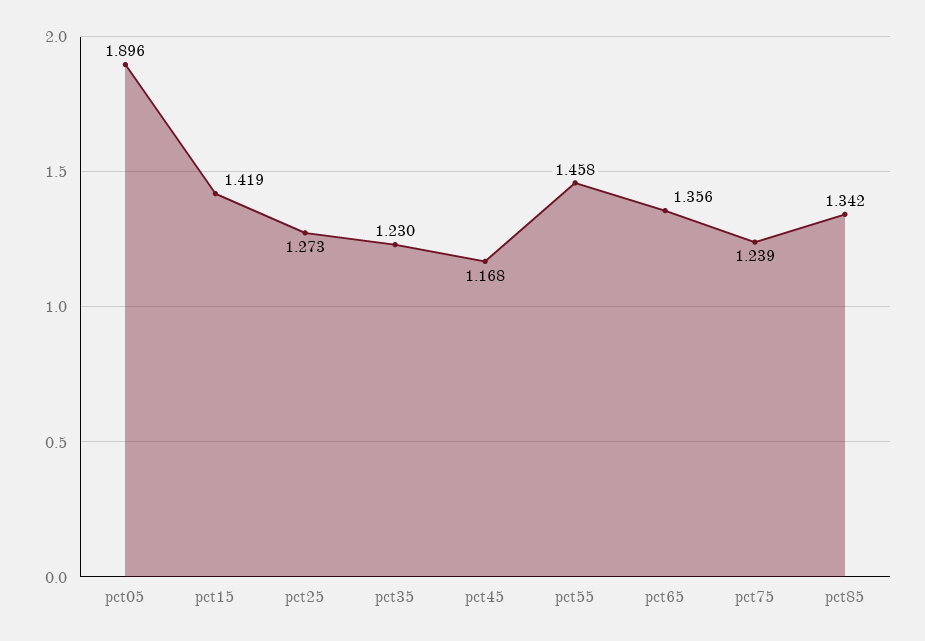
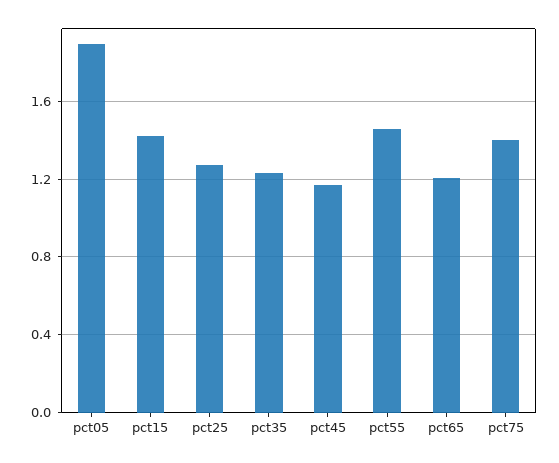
pct65: 1.356 -> 1.2
pct75: 1.239 -> 1.4
pct85: 1.342 -> none

